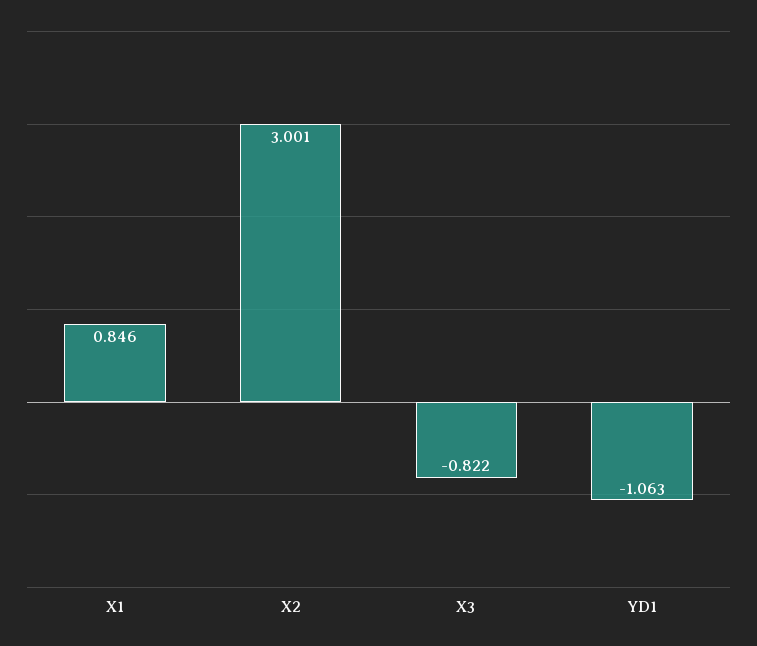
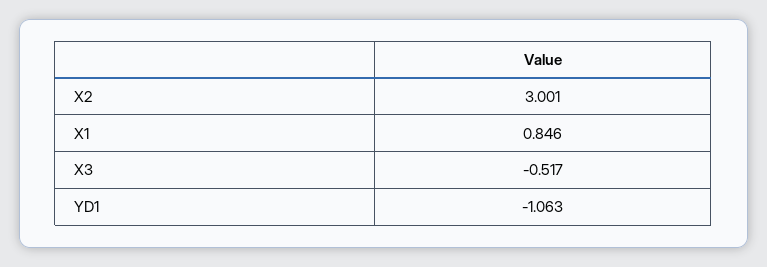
X3: -0.822 -> -0.517

